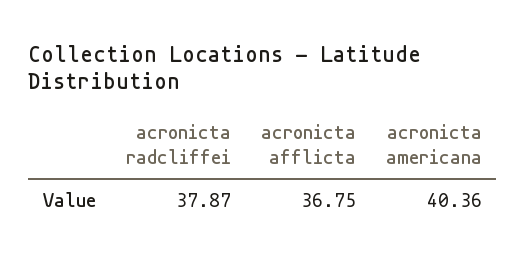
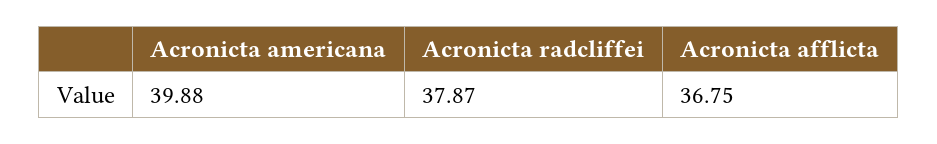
acronicta americana: 40.36 -> 39.88

